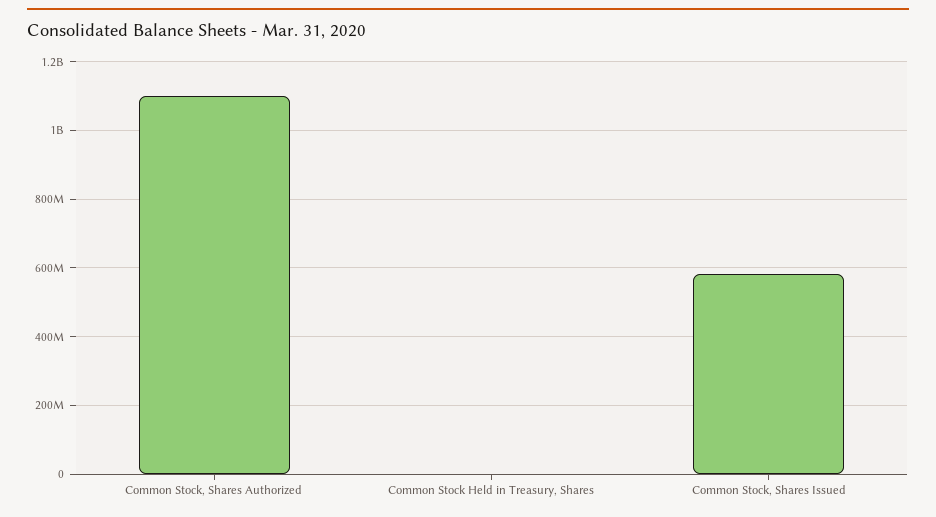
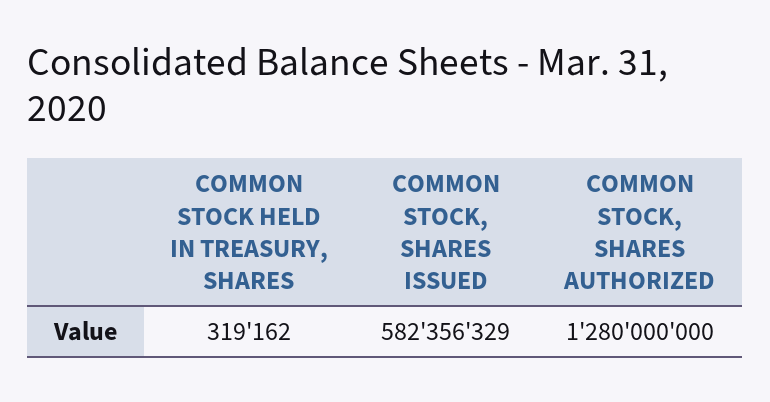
Common Stock, Shares Authorized: 1100000000 -> 1280000000

